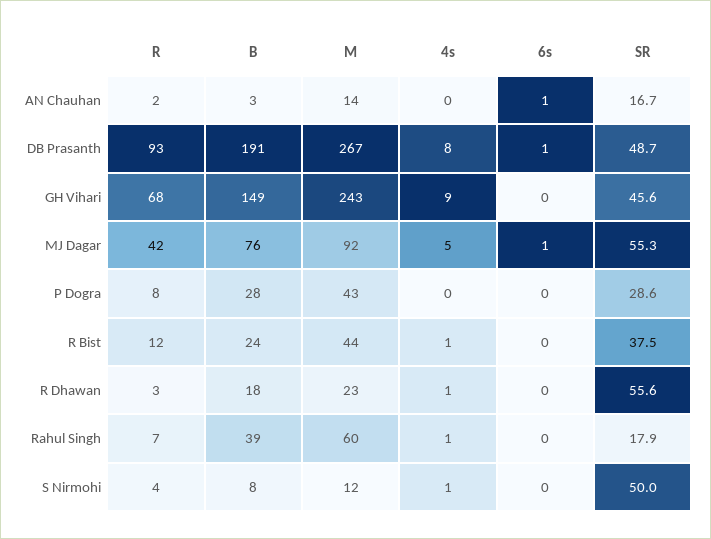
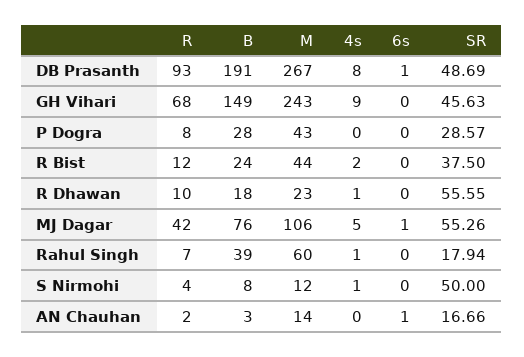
M, MJ Dagar: 92 -> 106
4s, R Bist: 1 -> 2
R, R Dhawan: 3 -> 10

